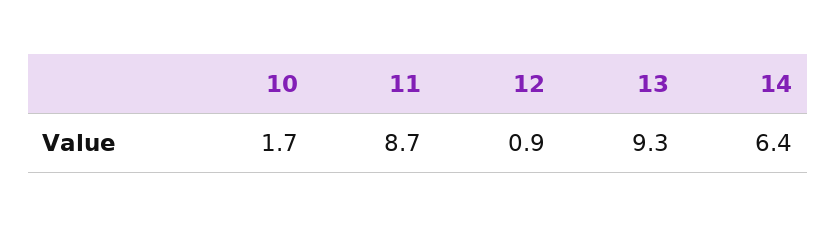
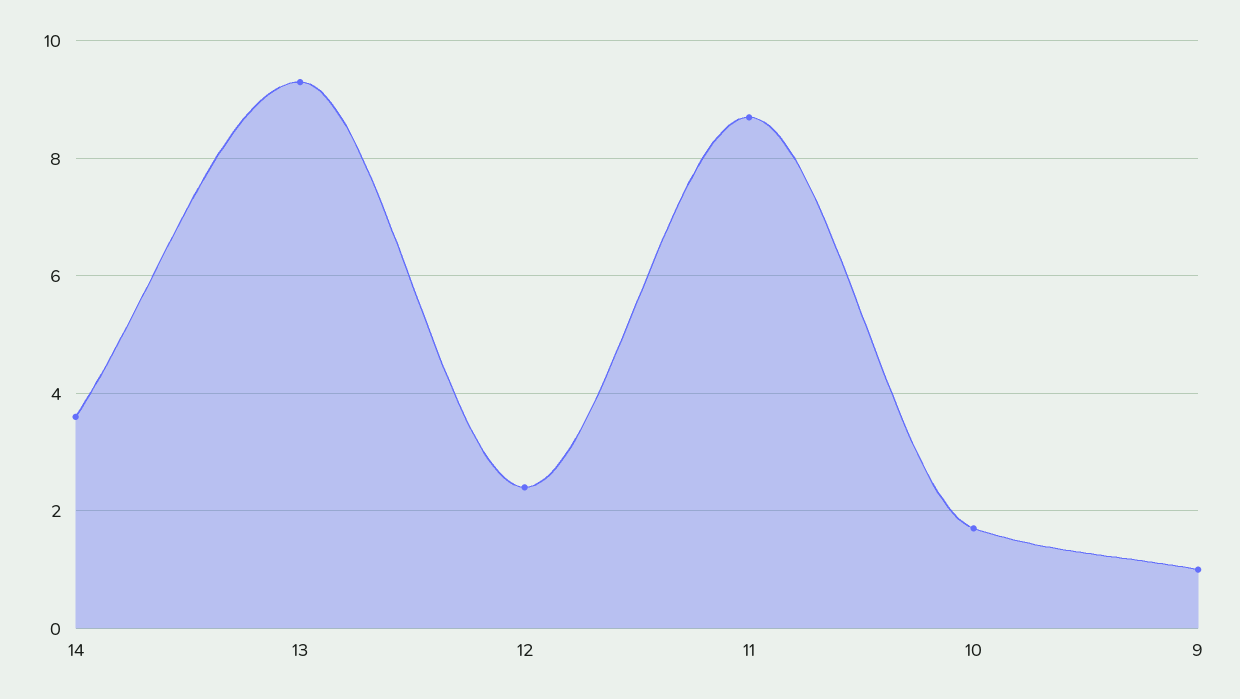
12: 0.9 -> 2.5
14: 6.4 -> 3.5
9: none -> 1

